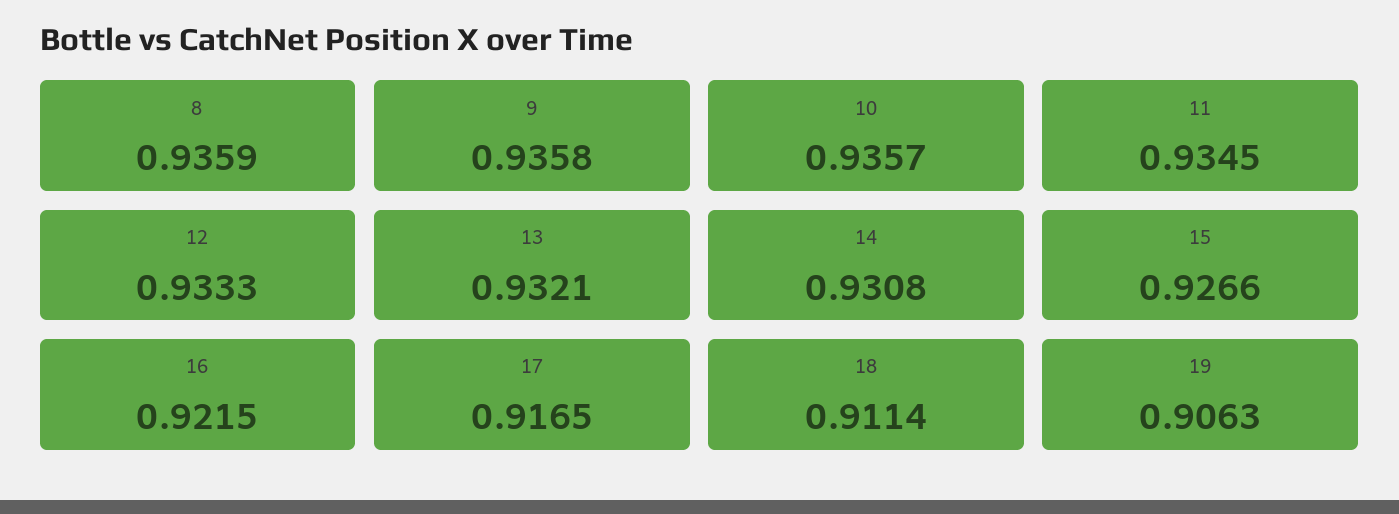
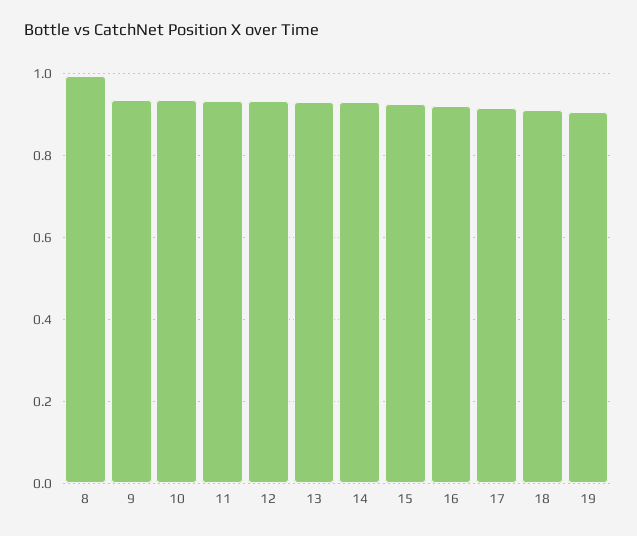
8: 0.9359 -> 1

